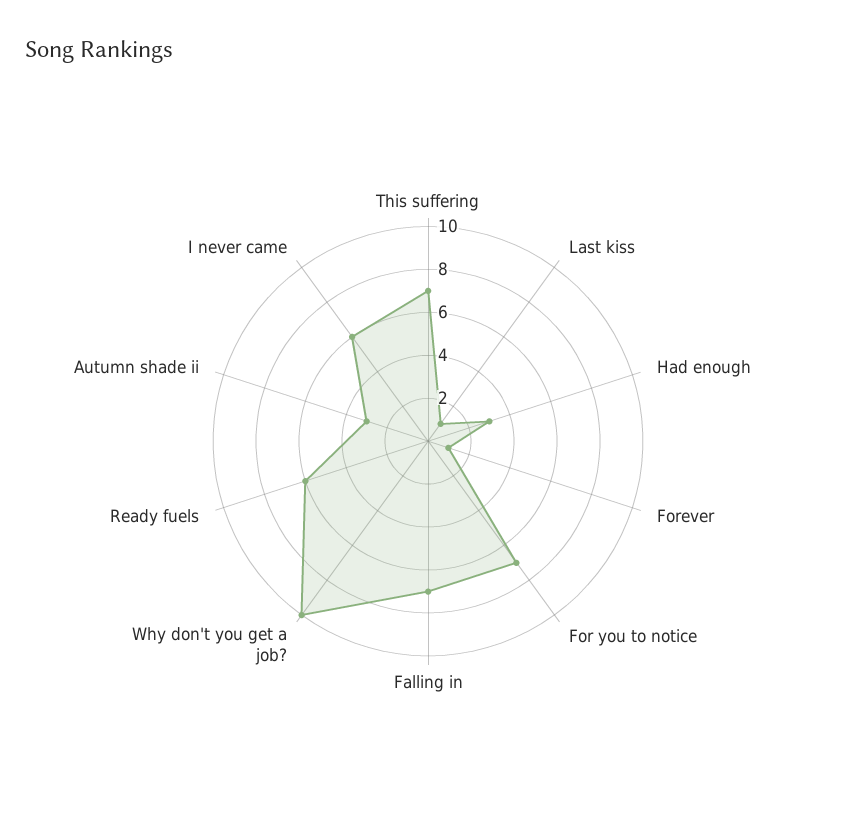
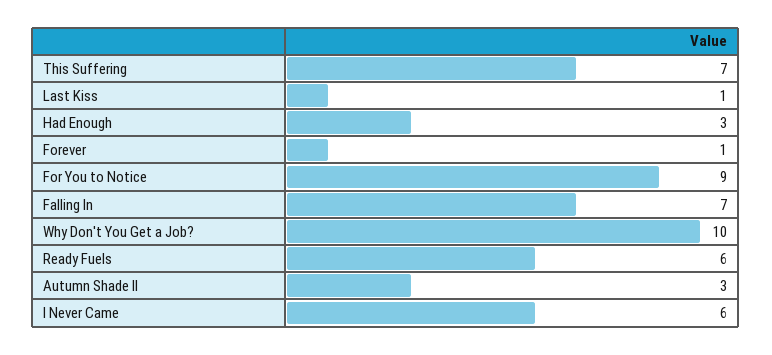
For you to notice: 7 -> 9

